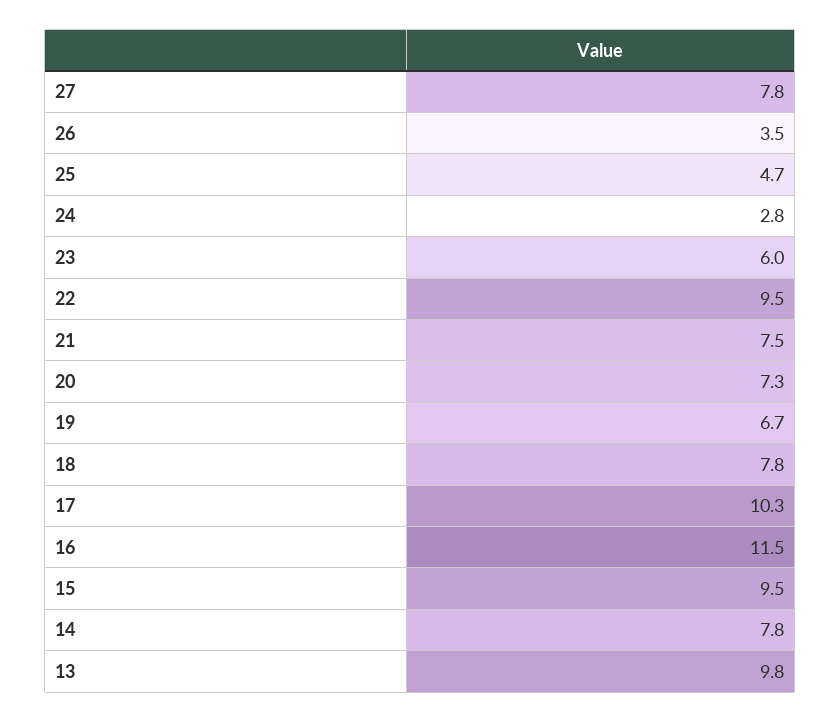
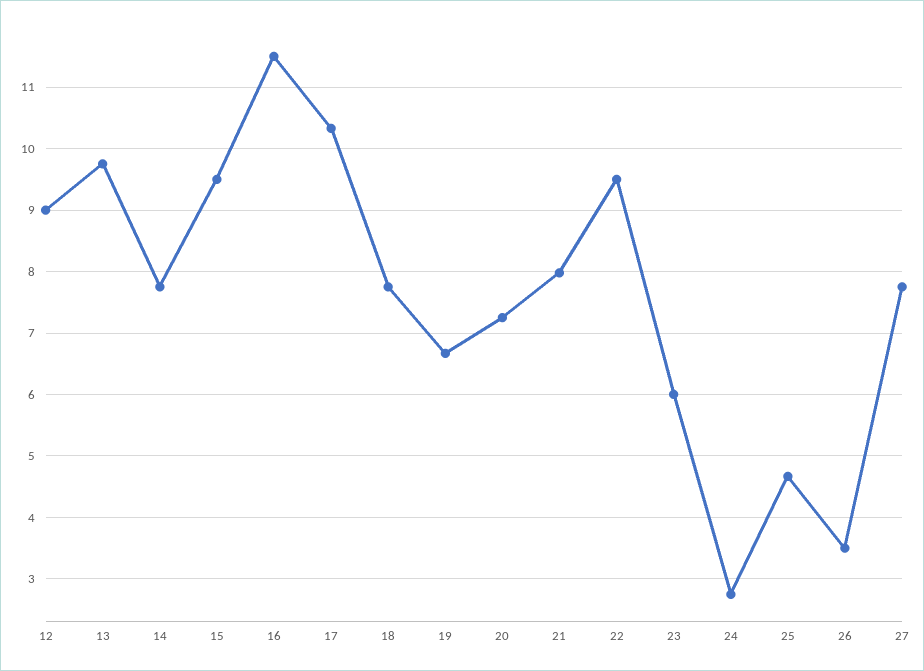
21: 7.5 -> 8
12: none -> 9

